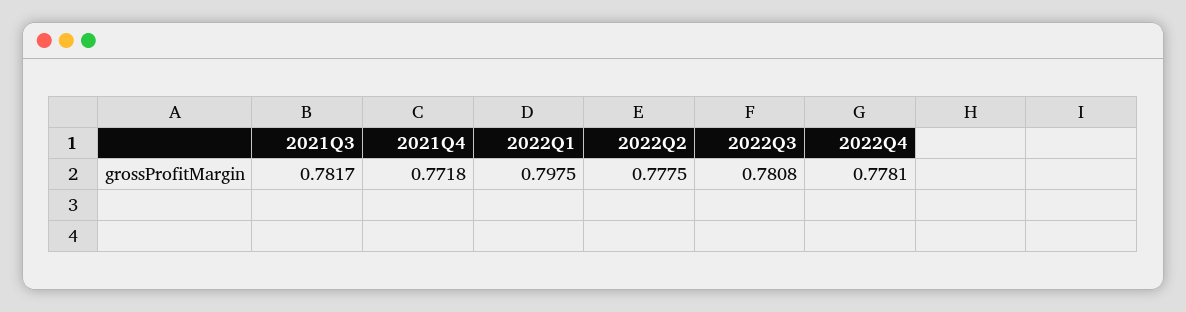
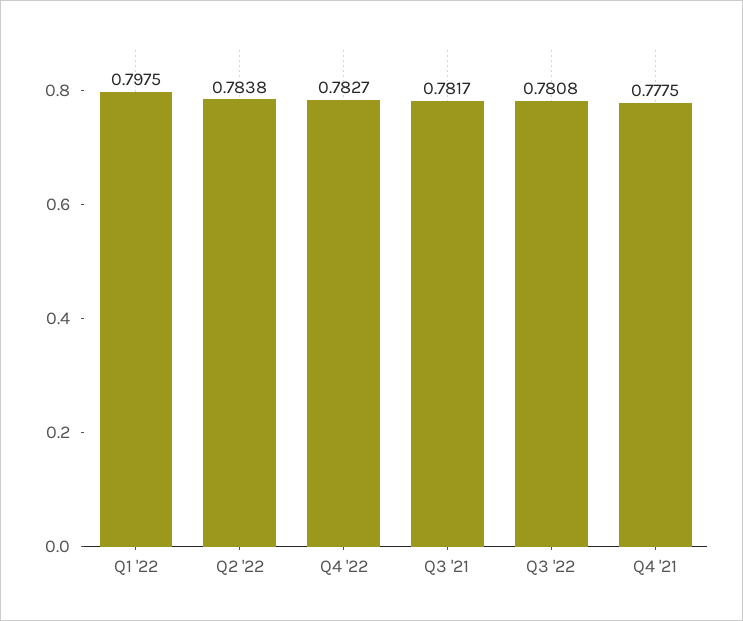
2021Q4: 0.7718 -> 0.7775
2022Q2: 0.7775 -> 0.7838
2022Q4: 0.7781 -> 0.7827

